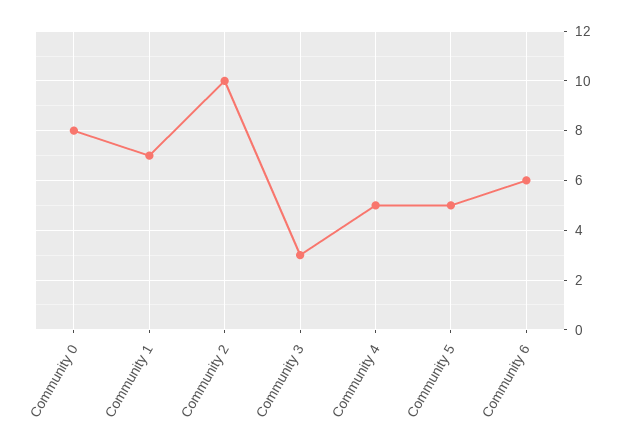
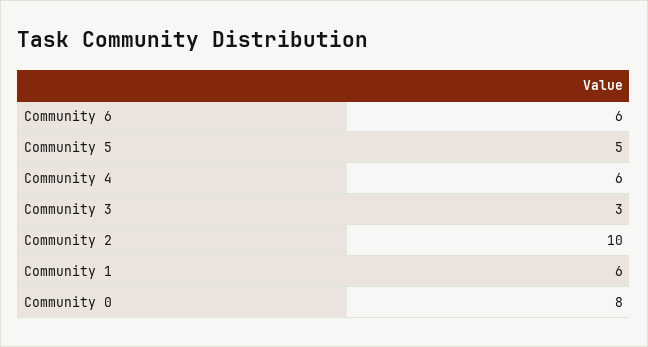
Community 1: 7 -> 6
Community 4: 5 -> 6

